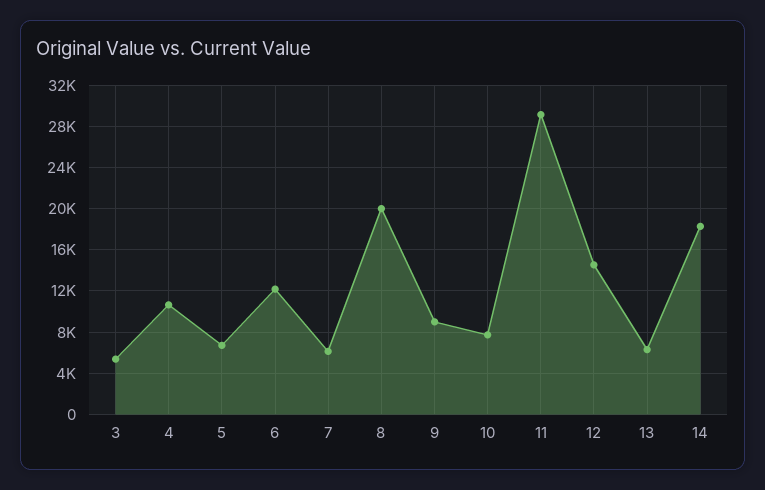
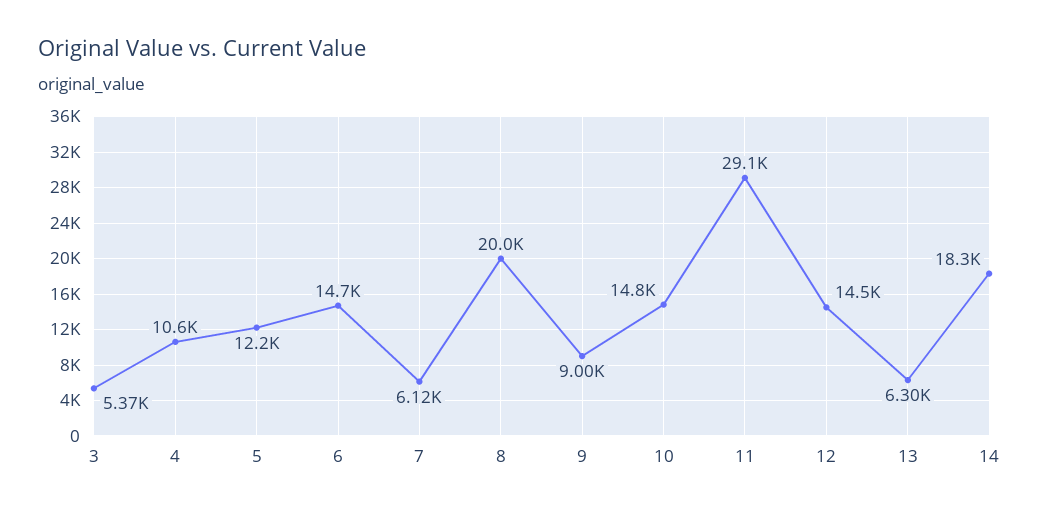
5: 7000 -> 12200
6: 12000 -> 14700
10: 8000 -> 14800

